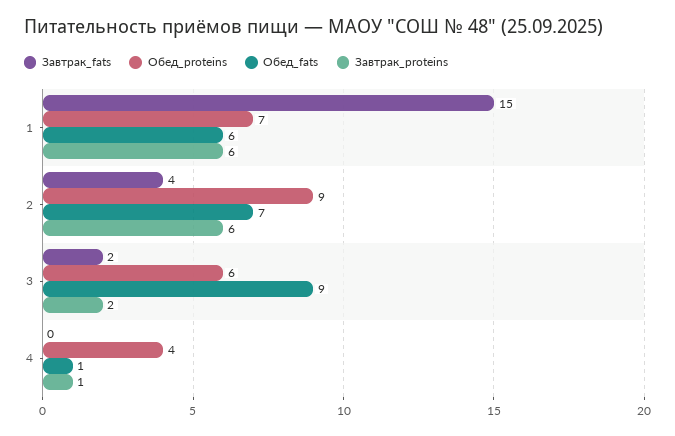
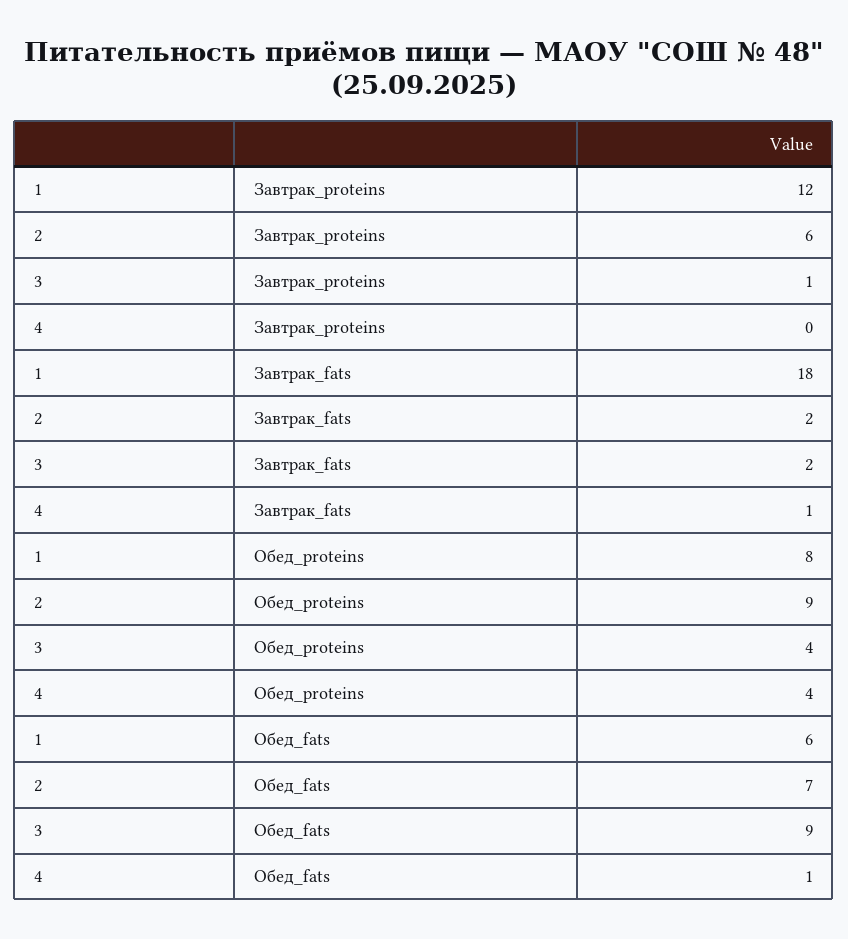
Завтрак_fats, 1: 15 -> 18
Обед_proteins, 1: 7 -> 8
Завтрак_proteins, 1: 6 -> 12
Завтрак_fats, 2: 4 -> 2
Обед_proteins, 3: 6 -> 4
Завтрак_proteins, 3: 2 -> 1
Завтрак_fats, 4: 0 -> 1
Завтрак_proteins, 4: 1 -> 0

